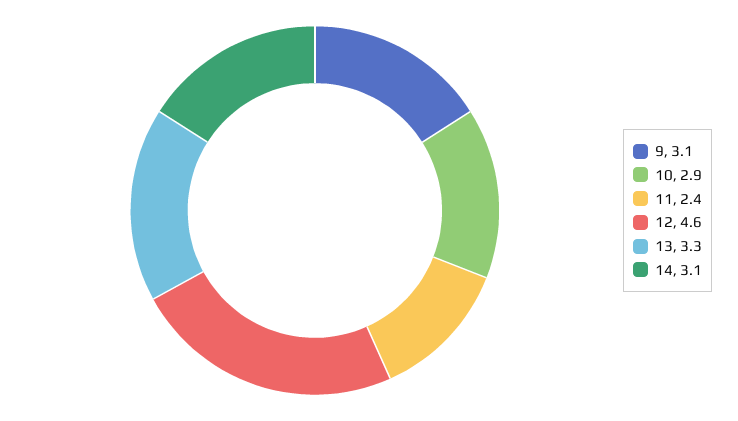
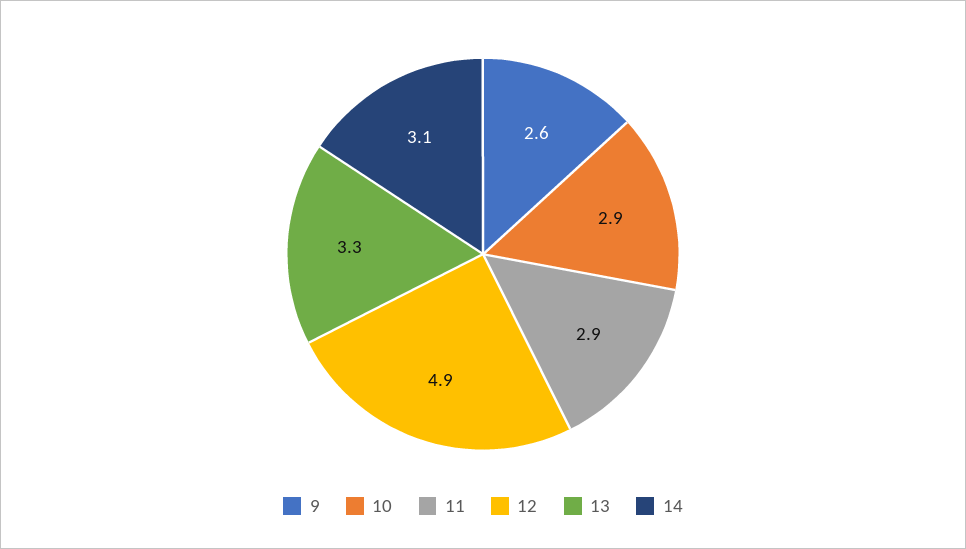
9: 3.1 -> 2.6
11: 2.4 -> 2.9
12: 4.6 -> 4.9

